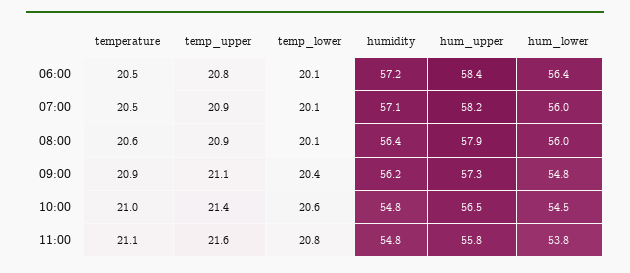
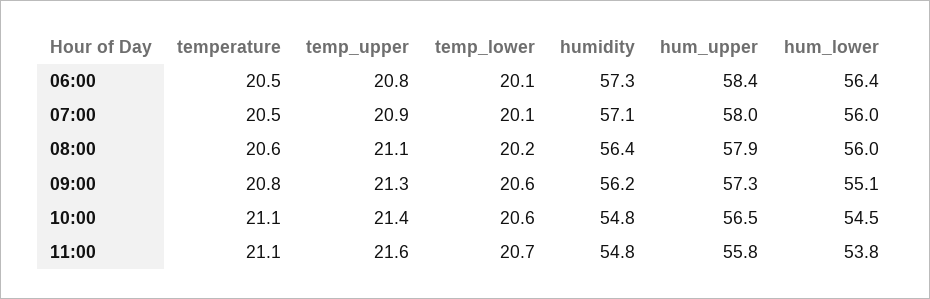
humidity, 06:00: 57.2 -> 57.3
hum_upper, 07:00: 58.2 -> 58
temp_upper, 08:00: 20.9 -> 21.1
temp_lower, 08:00: 20.1 -> 20.2
temperature, 09:00: 20.9 -> 20.8
temp_upper, 09:00: 21.1 -> 21.3
temp_lower, 09:00: 20.4 -> 20.6
hum_lower, 09:00: 54.8 -> 55.1
temperature, 10:00: 21 -> 21.1
temp_lower, 11:00: 20.8 -> 20.7

